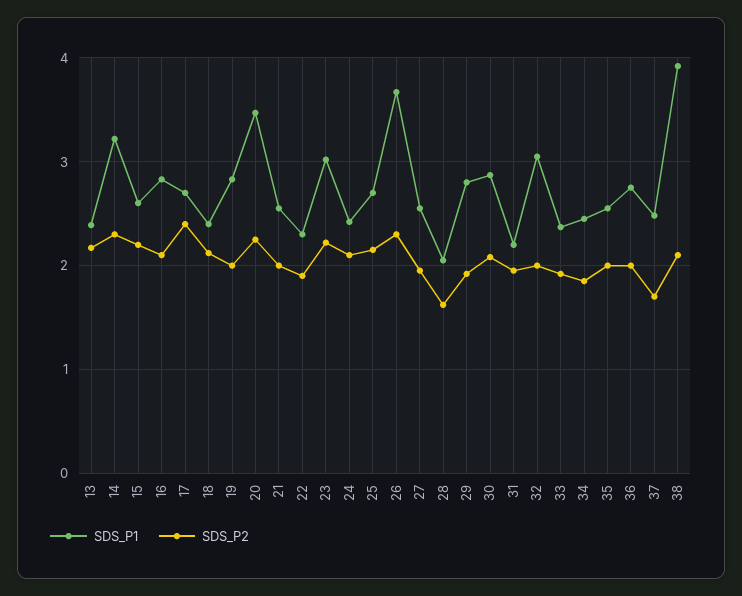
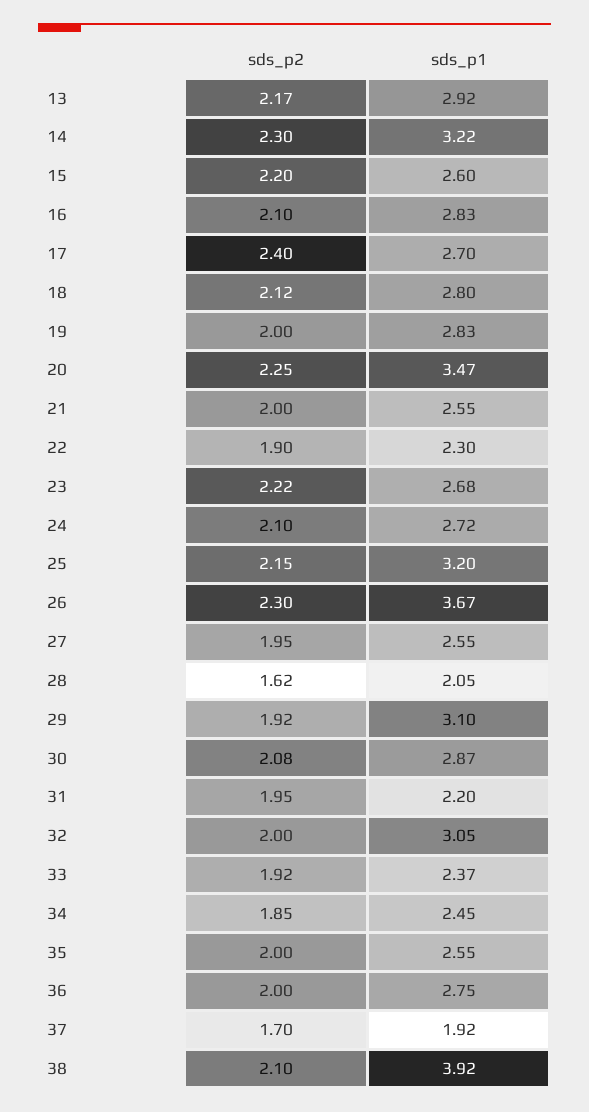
SDS_P1, 13: 2.4 -> 2.92
SDS_P1, 18: 2.4 -> 2.8
SDS_P1, 23: 3 -> 2.68
SDS_P1, 24: 2.4 -> 2.72
SDS_P1, 25: 2.7 -> 3.2
SDS_P1, 29: 2.8 -> 3.1
SDS_P1, 37: 2.5 -> 1.92

